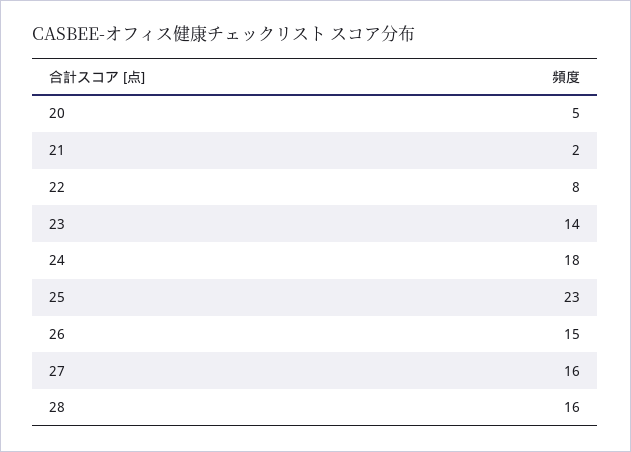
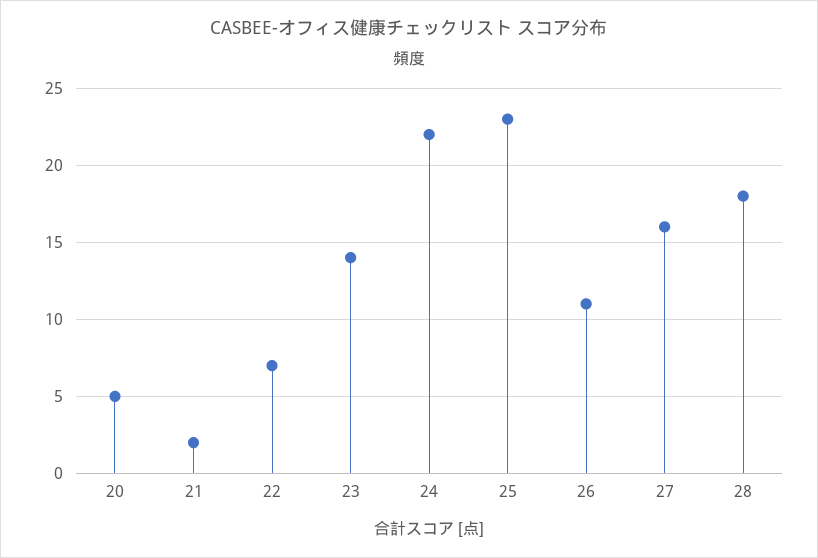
22: 8 -> 7
24: 18 -> 22
26: 15 -> 11
28: 16 -> 18

